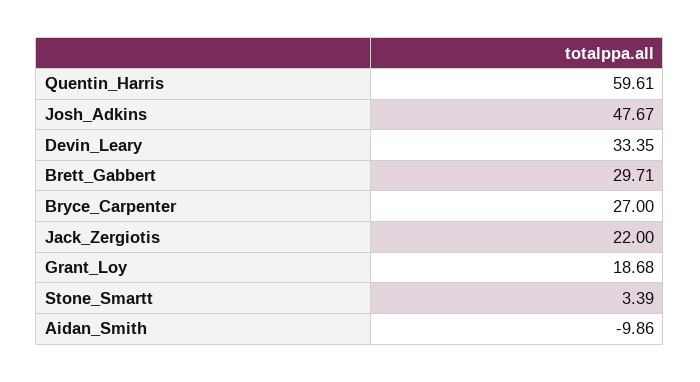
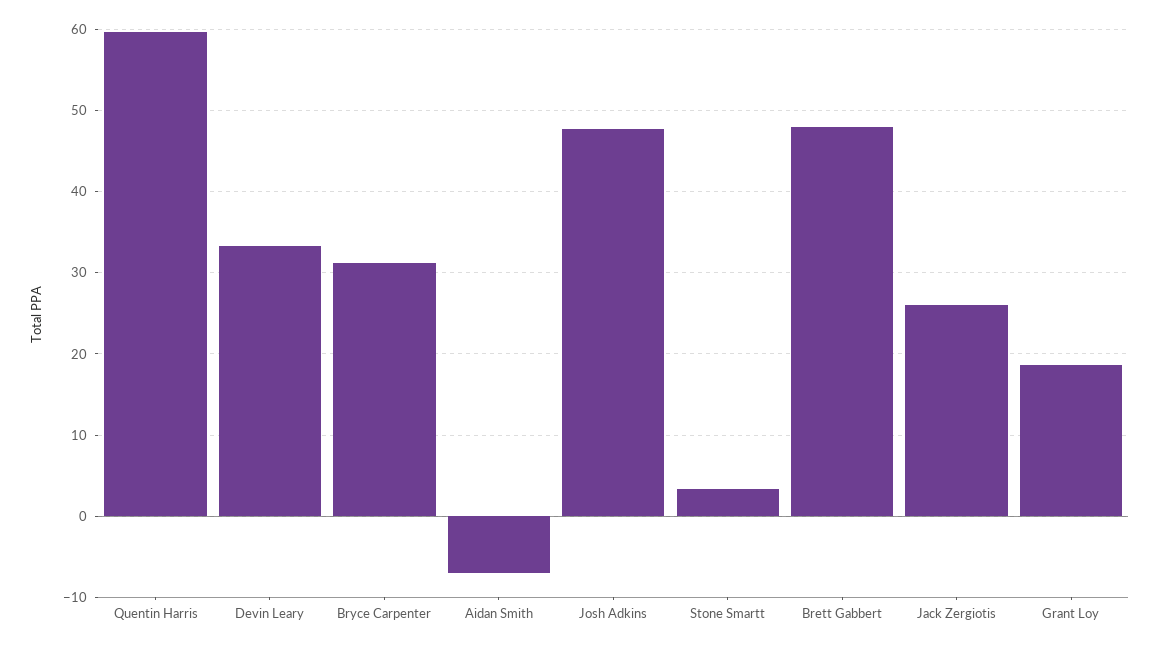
Brett_Gabbert: 29.71 -> 48
Bryce_Carpenter: 27 -> 31
Jack_Zergiotis: 22 -> 26
Aidan_Smith: -9.86 -> -7

